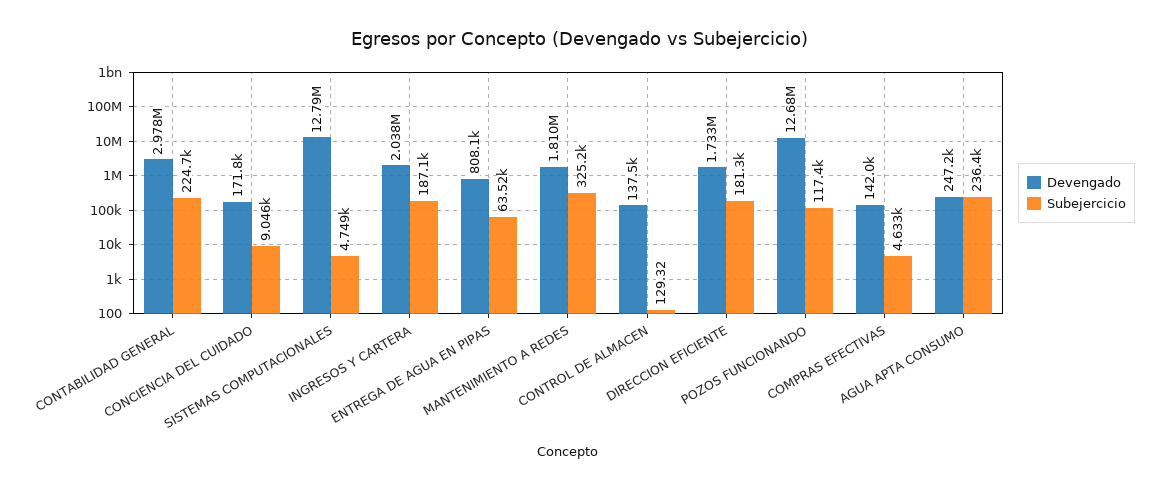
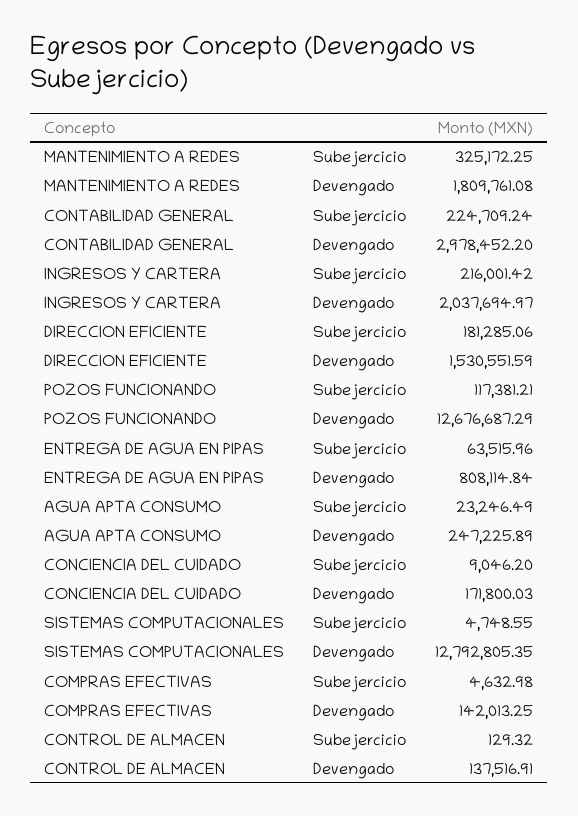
Subejercicio, INGRESOS Y CARTERA: 187100 -> 216001.42
Devengado, DIRECCION EFICIENTE: 1733000 -> 1530551.59
Subejercicio, AGUA APTA CONSUMO: 236400 -> 23246.49

